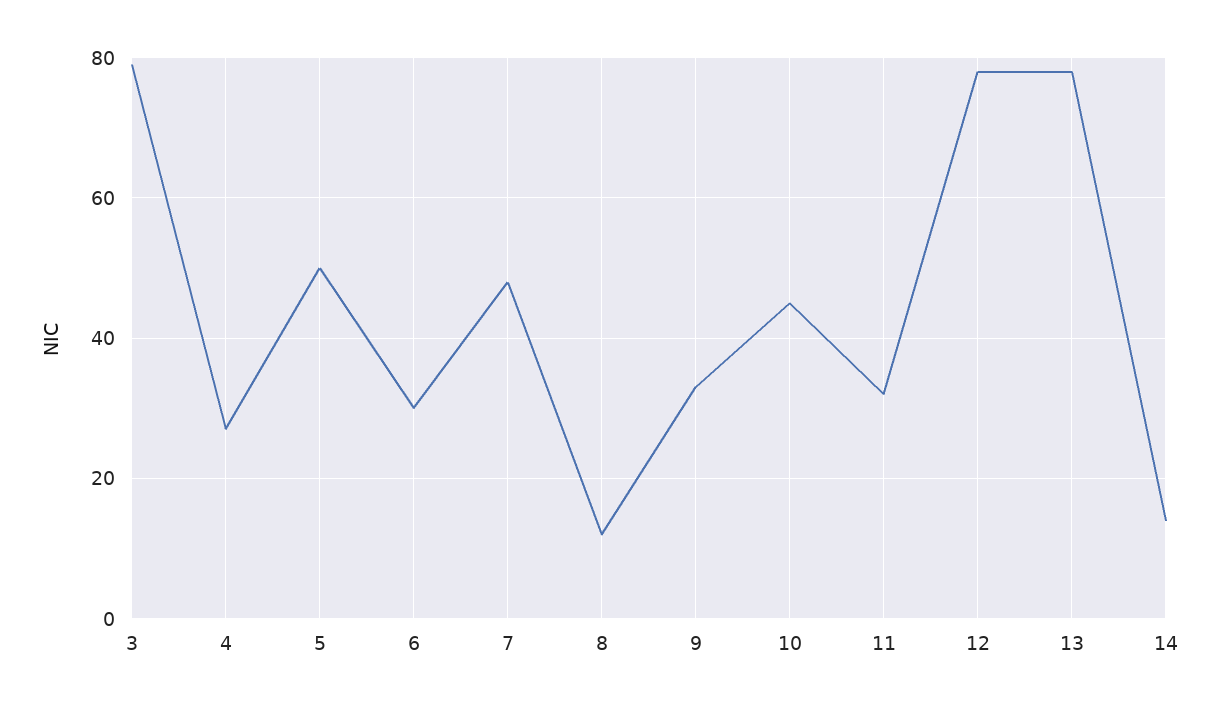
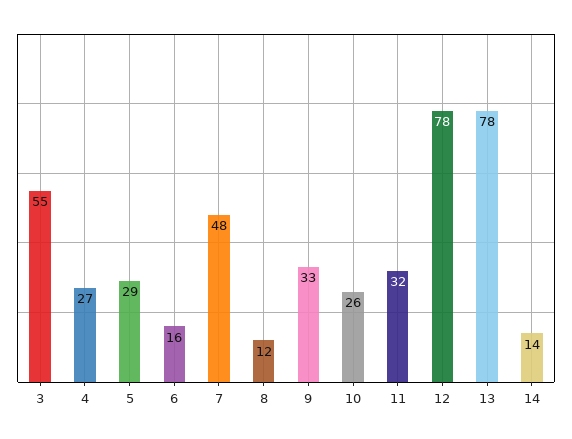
3: 80 -> 55
5: 50 -> 29
6: 30 -> 16
10: 45 -> 26

